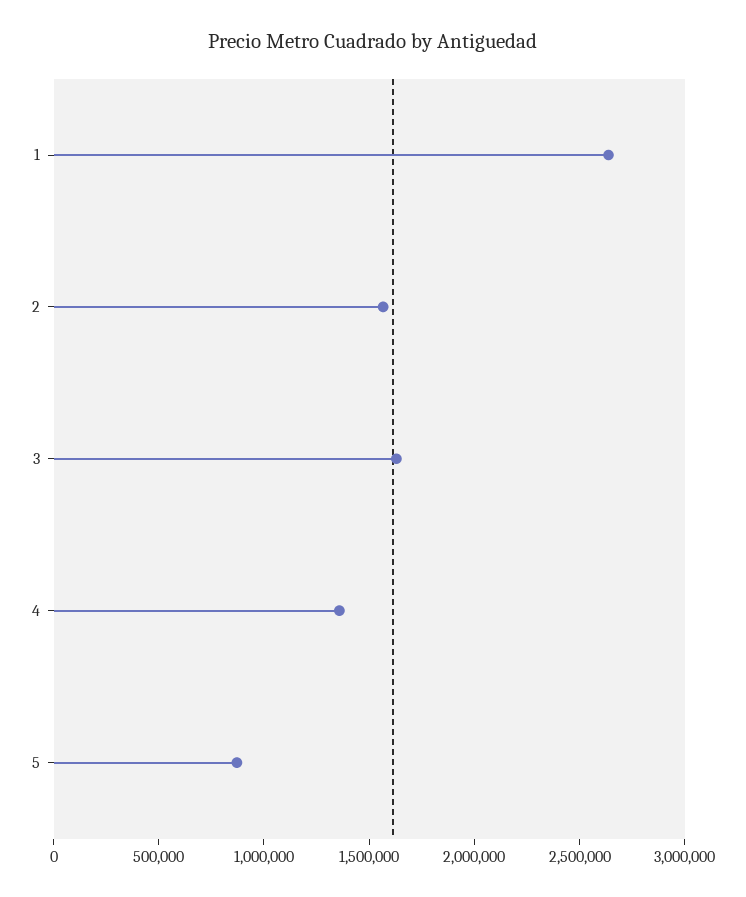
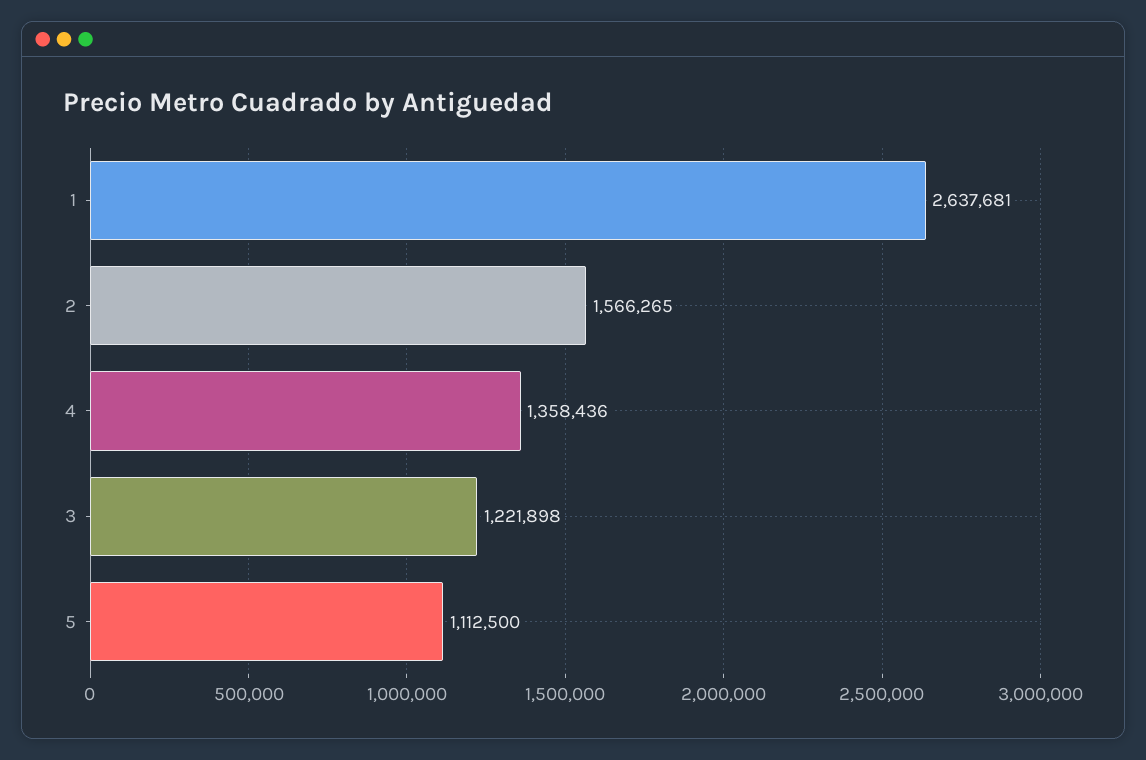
3: 1600000 -> 1221898
5: 900000 -> 1112500

